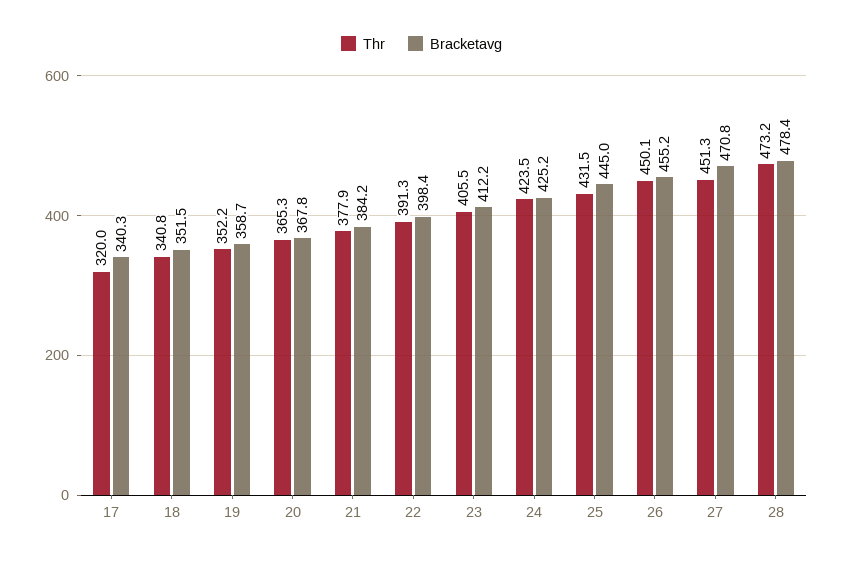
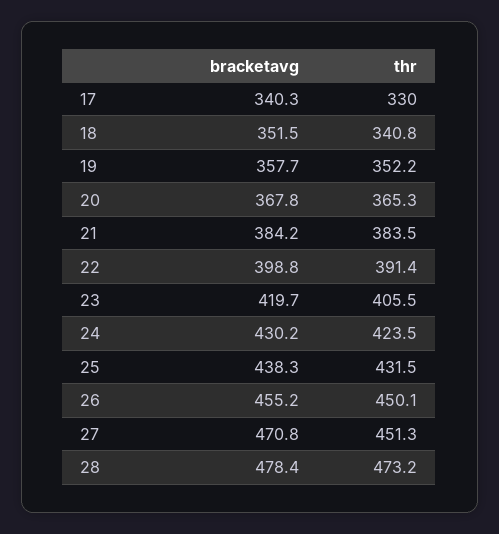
Thr, 17: 320 -> 330
Bracketavg, 19: 358.7 -> 357.7
Thr, 21: 377.9 -> 383.5
Thr, 22: 391.3 -> 391.4
Bracketavg, 22: 398.4 -> 398.8
Bracketavg, 23: 412.2 -> 419.7
Bracketavg, 24: 425.2 -> 430.2
Bracketavg, 25: 445 -> 438.3

